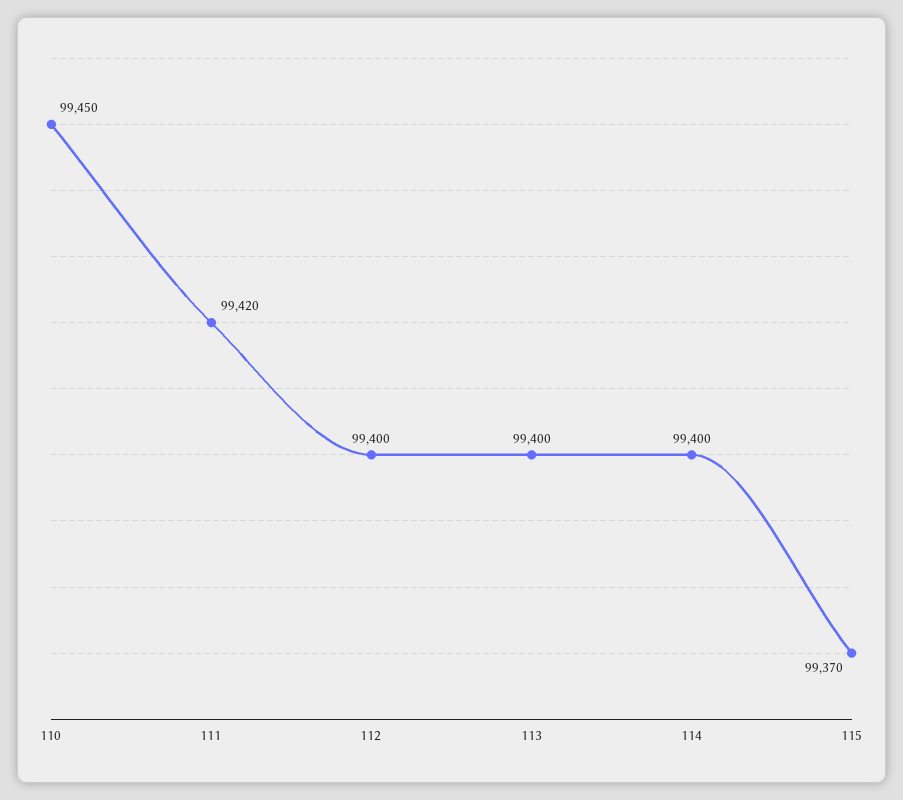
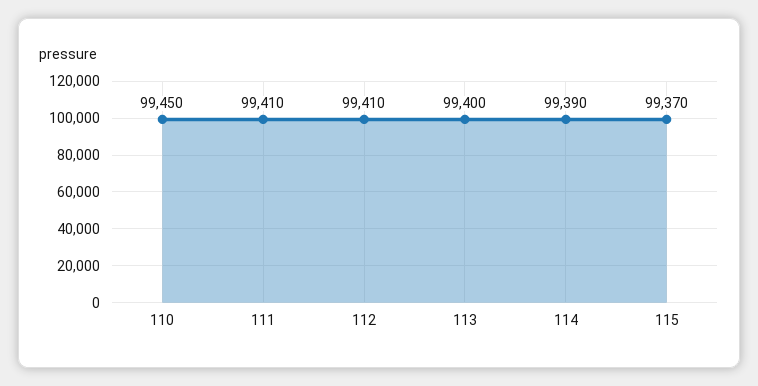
111: 99420 -> 99410
112: 99400 -> 99410
114: 99400 -> 99390

